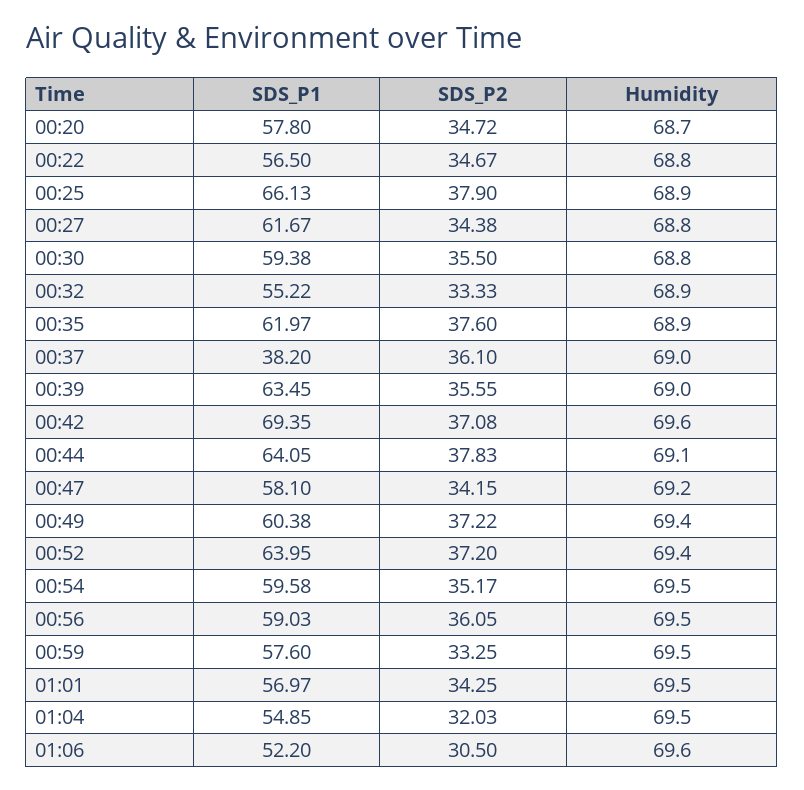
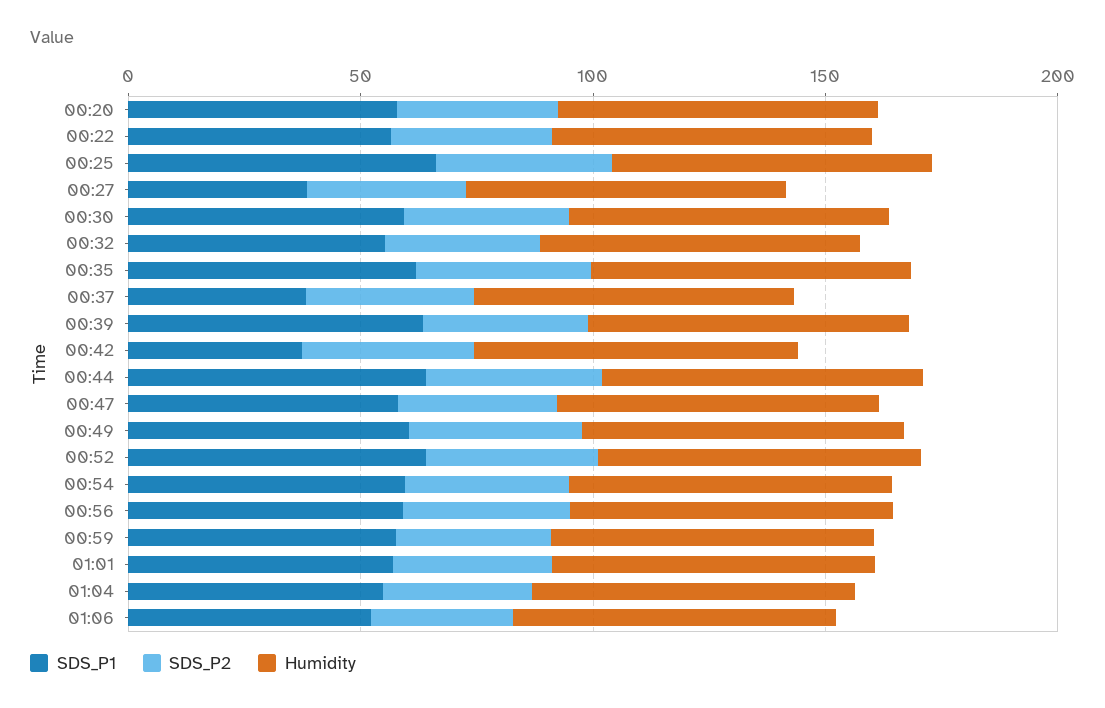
SDS_P1, 00:27: 61.67 -> 40
SDS_P1, 00:42: 69.35 -> 40

